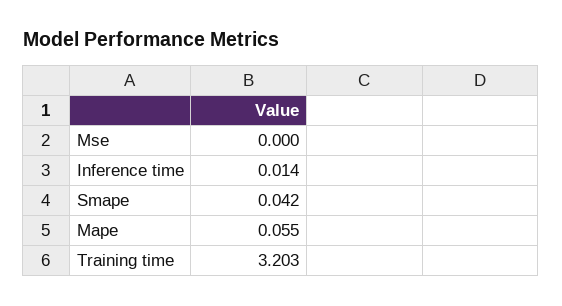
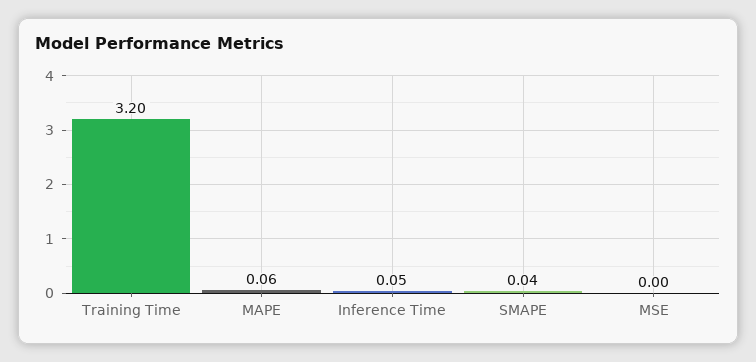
Inference time: 0.014 -> 0.05

